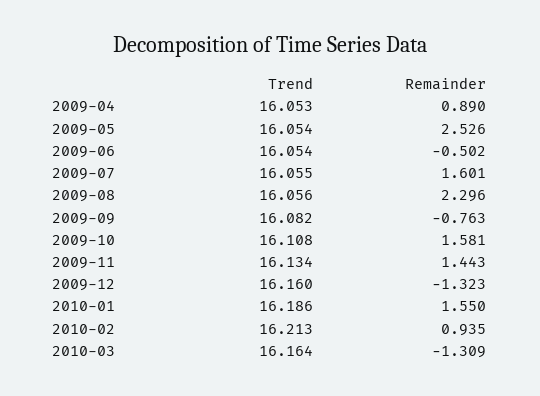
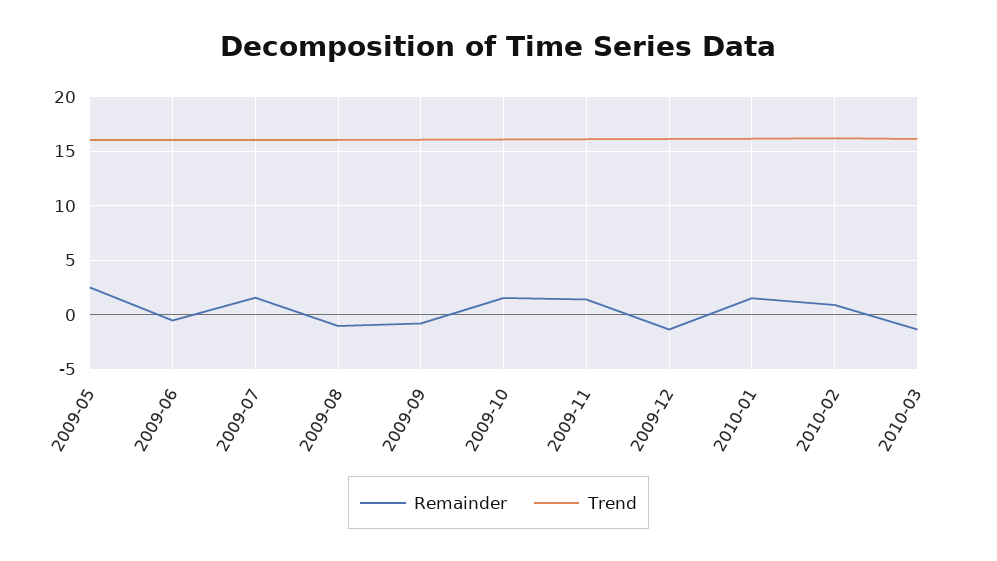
Trend, 2009-04: 16.053 -> none
Remainder, 2009-04: 0.89 -> none
Remainder, 2009-08: 2.296 -> -1

